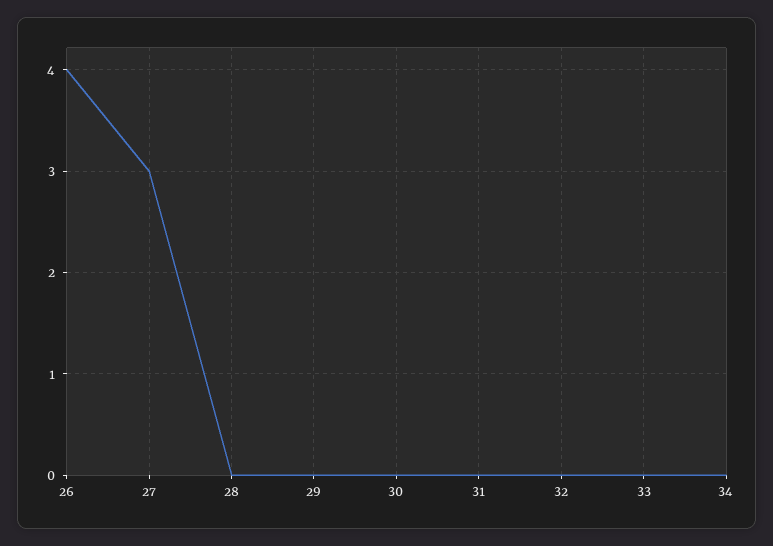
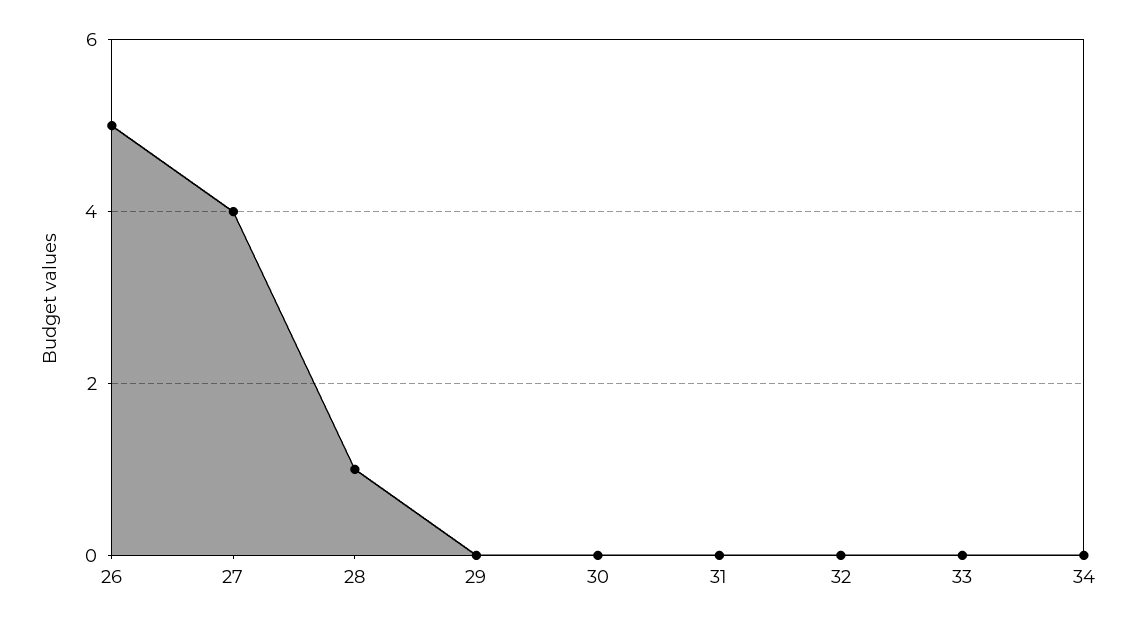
26: 4 -> 5
27: 3 -> 4
28: 0 -> 1

